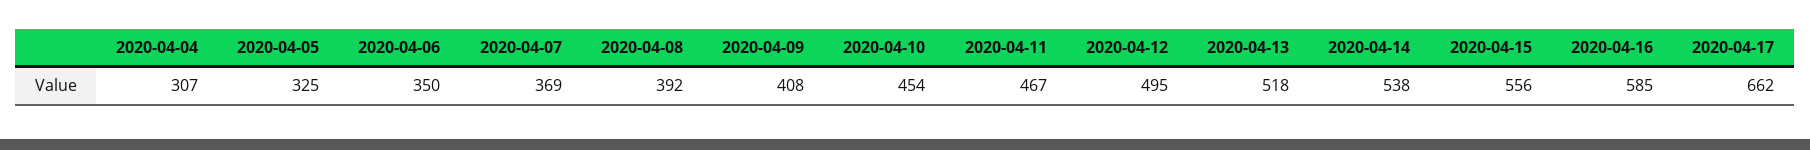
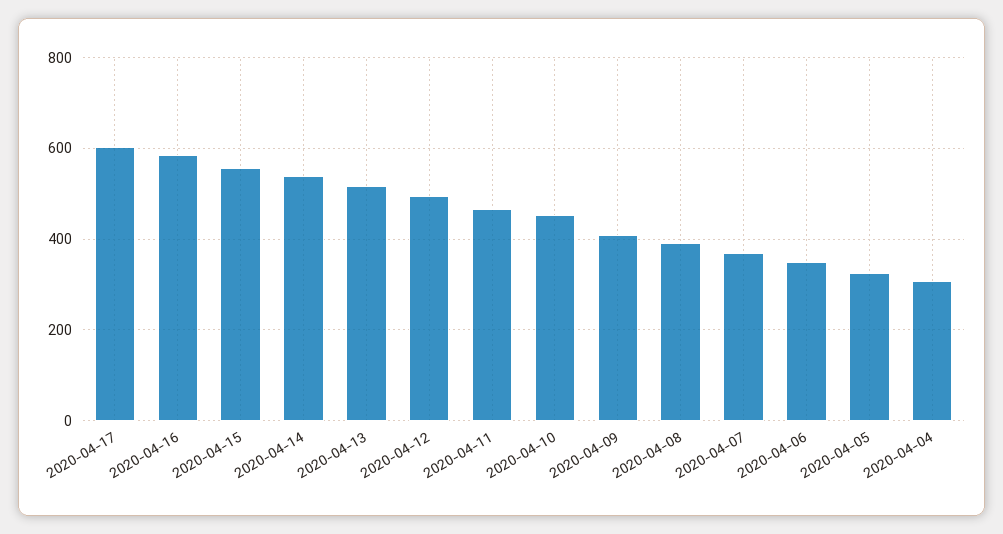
2020-04-17: 662 -> 600

